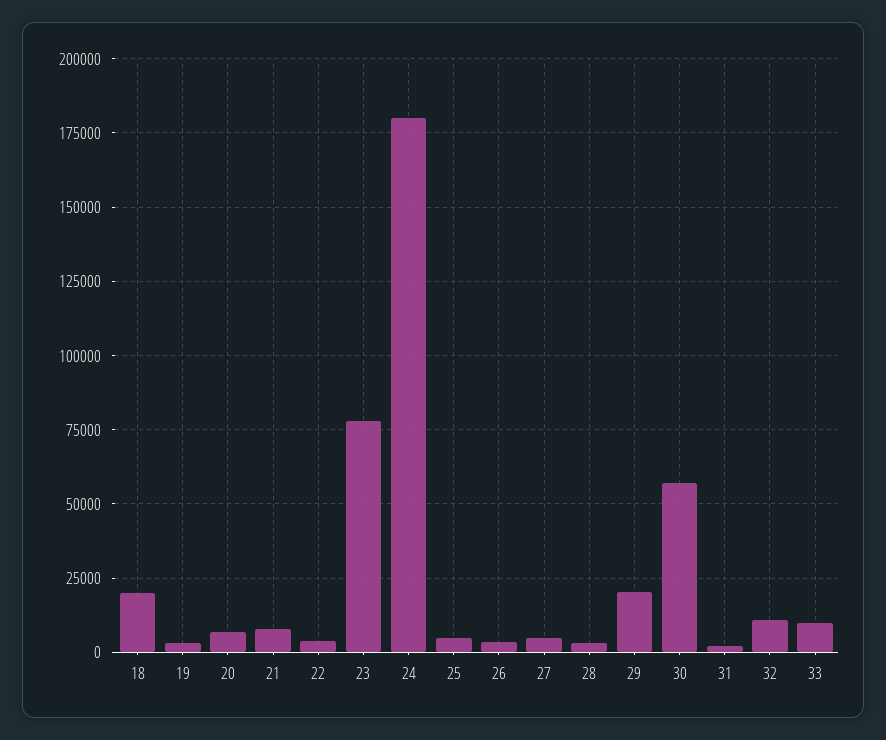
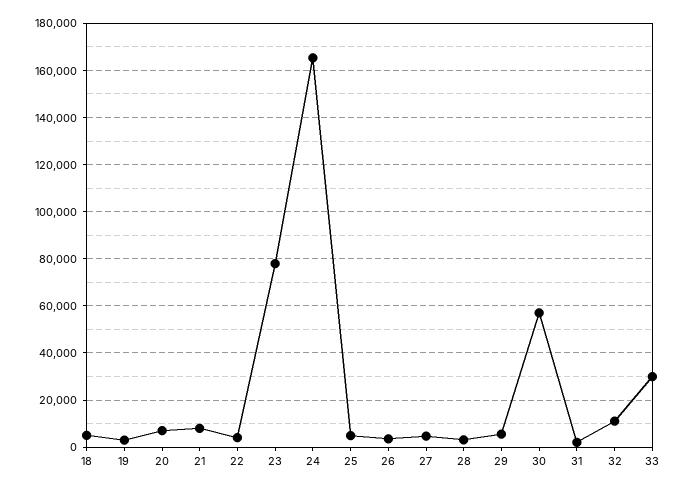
18: 20000 -> 5000
24: 180000 -> 165000
29: 20000 -> 5000
33: 10000 -> 30000

